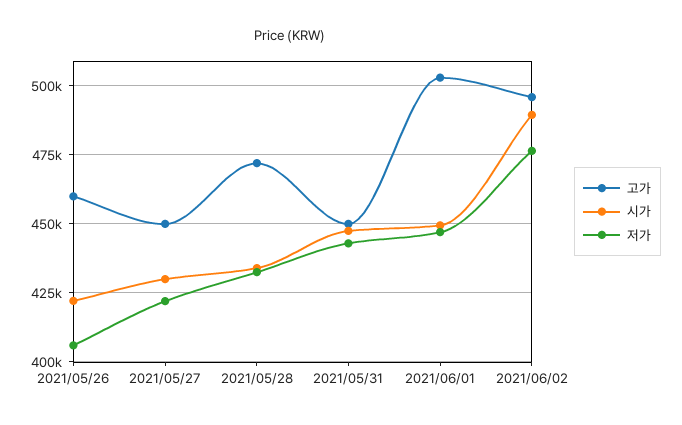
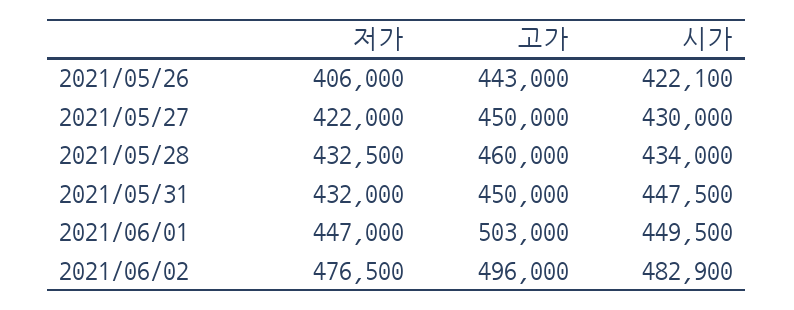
고가, 2021/05/26: 460000 -> 443000
고가, 2021/05/28: 472500 -> 460000
저가, 2021/05/31: 442500 -> 432000
시가, 2021/06/02: 490000 -> 482900

